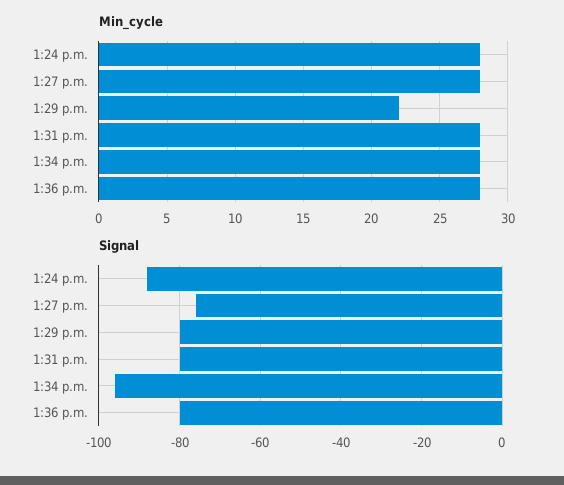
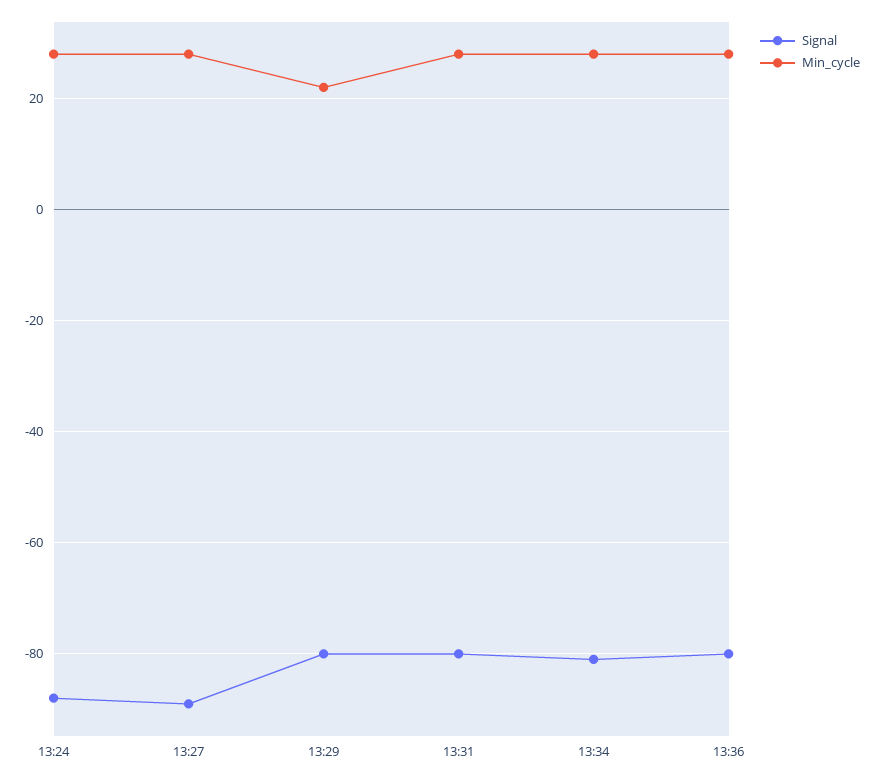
Signal, 1:27 p.m.: -75 -> -90
Signal, 1:34 p.m.: -95 -> -80

